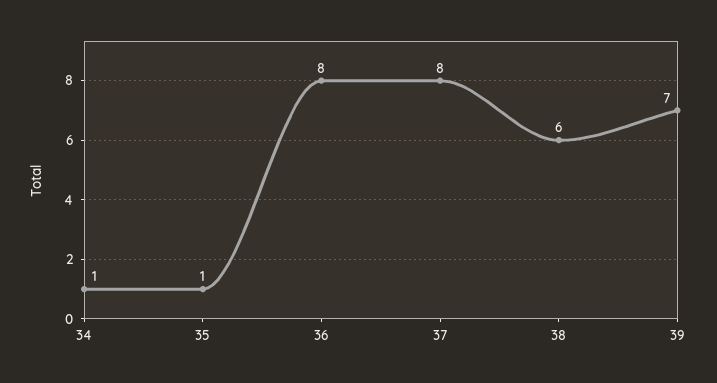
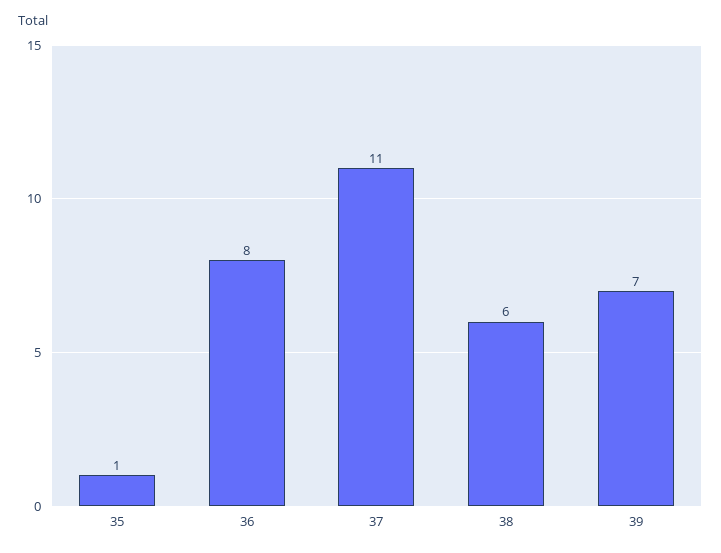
34: 1 -> none
37: 8 -> 11

